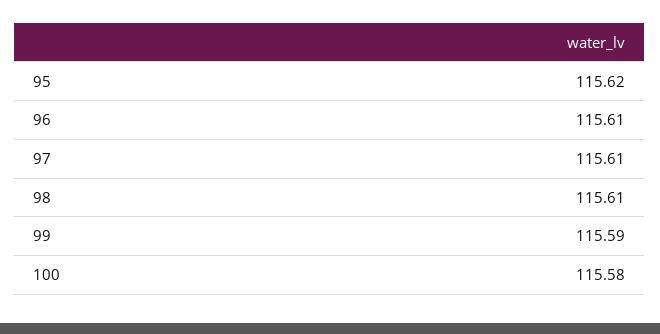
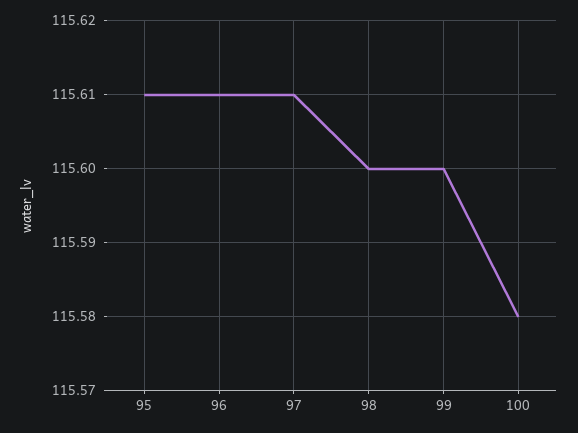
95: 115.62 -> 115.61
98: 115.61 -> 115.6
99: 115.59 -> 115.6

